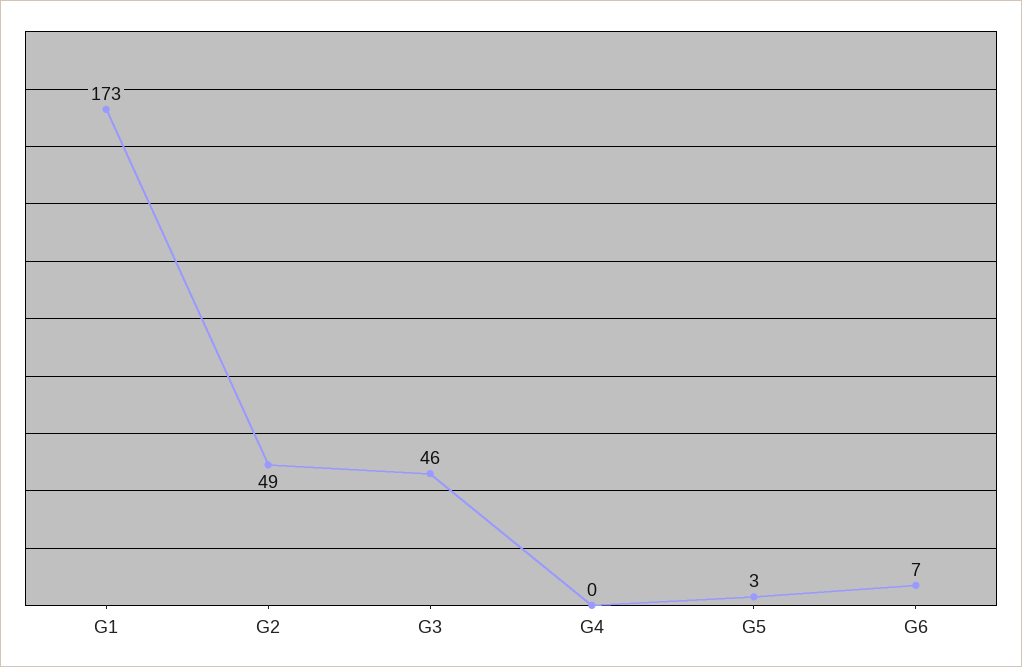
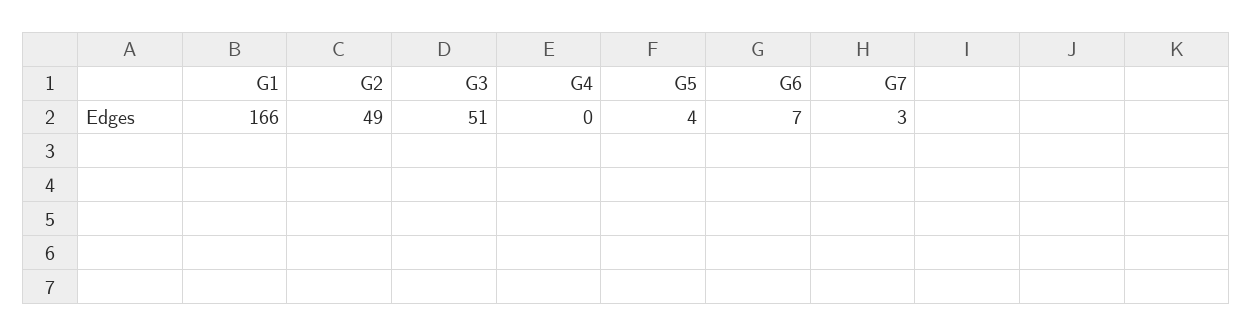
G1: 173 -> 166
G3: 46 -> 51
G5: 3 -> 4
G7: none -> 3

